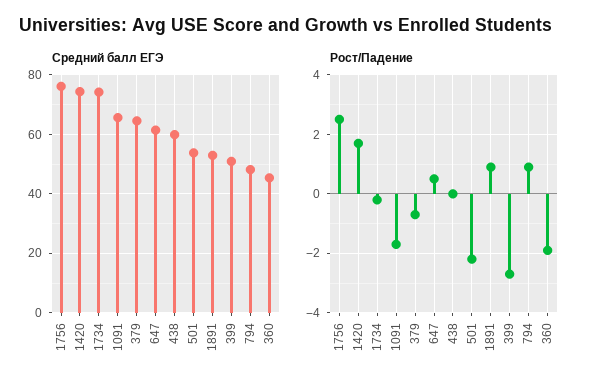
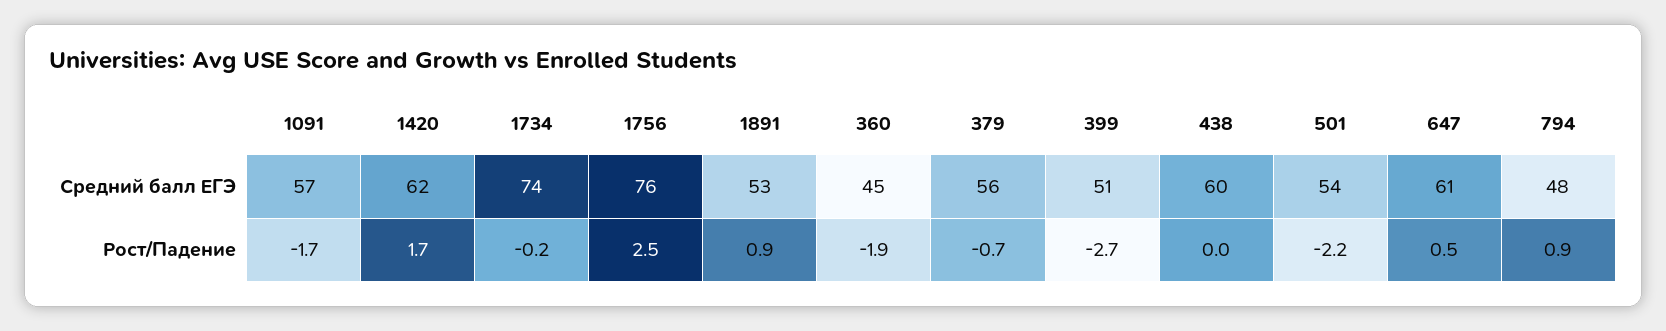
Средний балл ЕГЭ, 1420: 75 -> 62
Средний балл ЕГЭ, 1091: 65 -> 57
Средний балл ЕГЭ, 379: 65 -> 56

